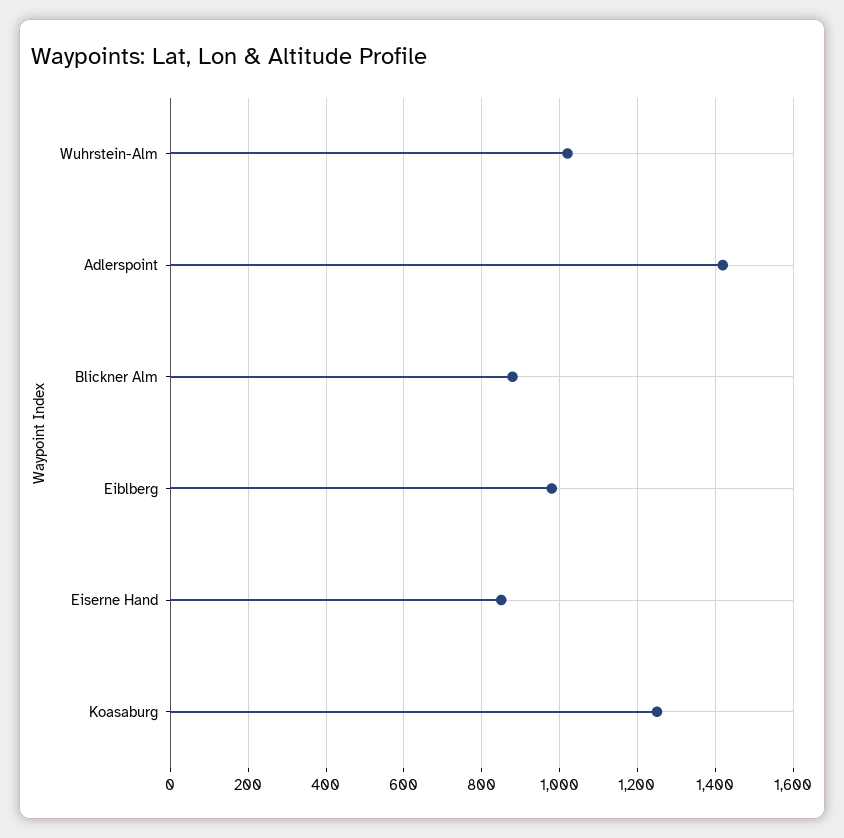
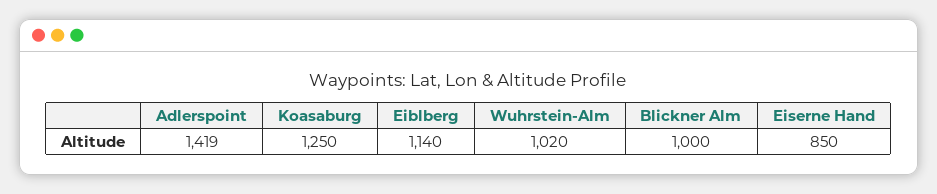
Blickner Alm: 880 -> 1000
Eiblberg: 980 -> 1140

